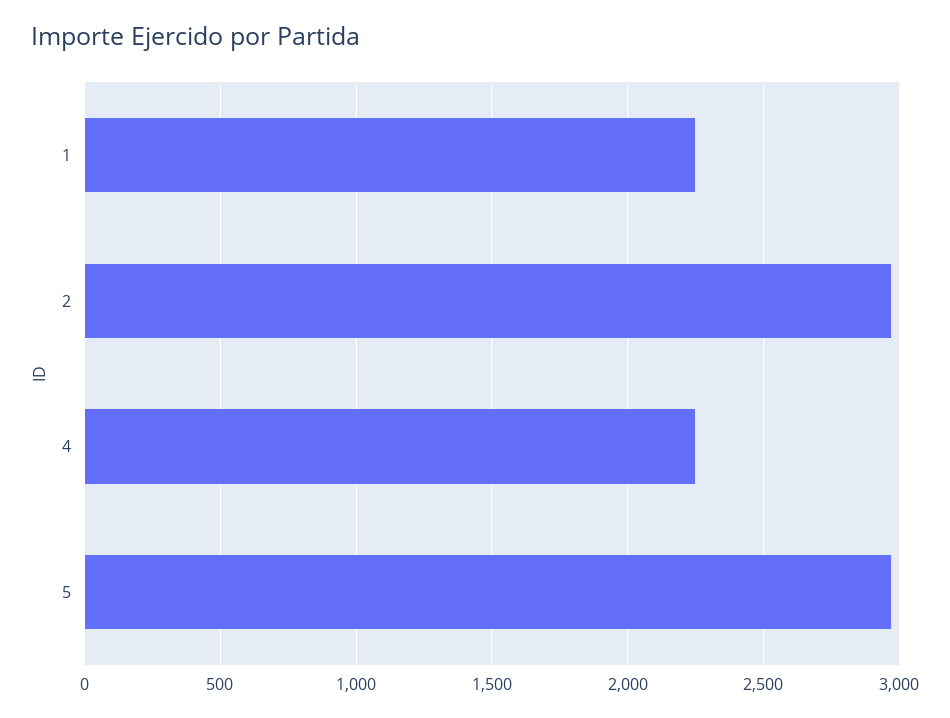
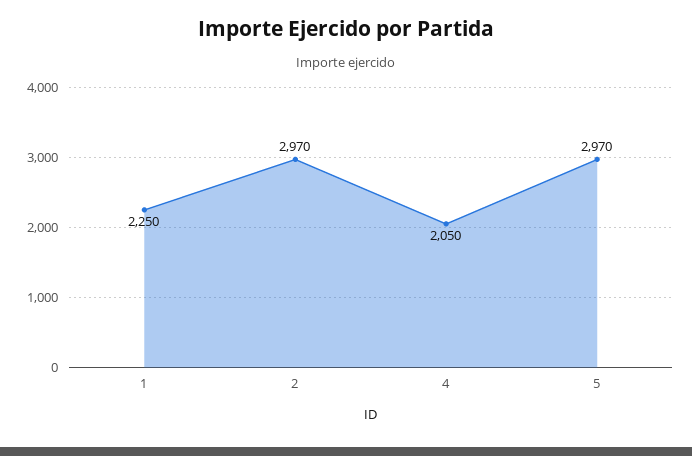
4: 2250 -> 2050

